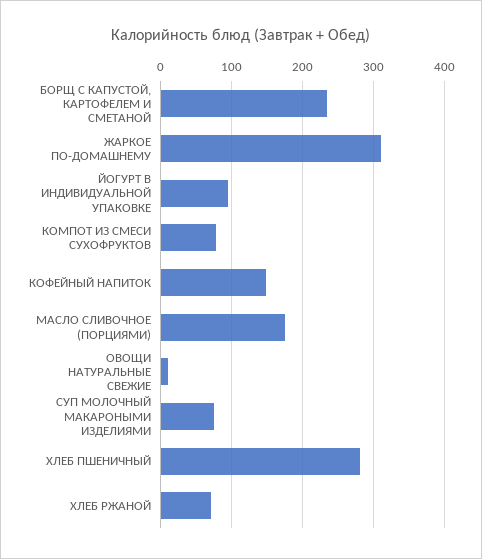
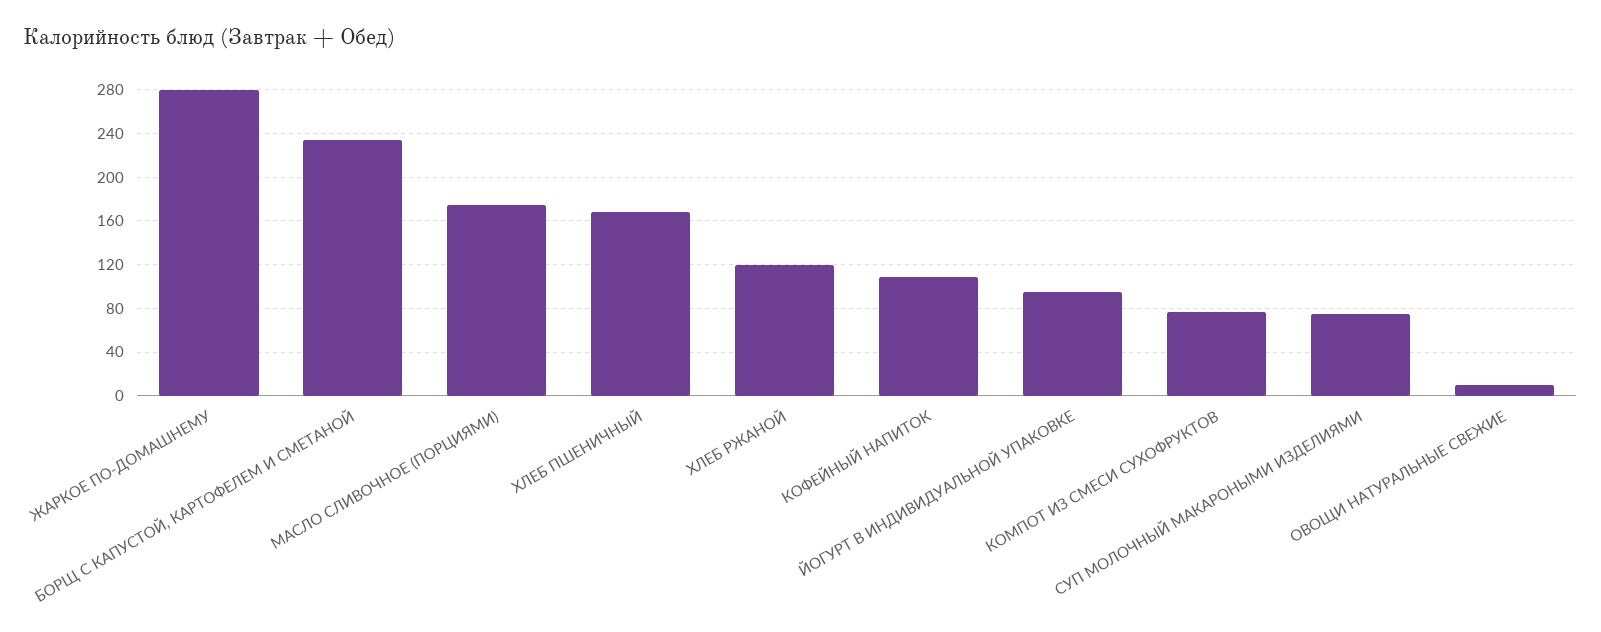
ЖАРКОЕ ПО-ДОМАШНЕМУ: 310 -> 280
КОФЕЙНЫЙ НАПИТОК: 150 -> 110
ХЛЕБ ПШЕНИЧНЫЙ: 280 -> 170
ХЛЕБ РЖАНОЙ: 70 -> 120

